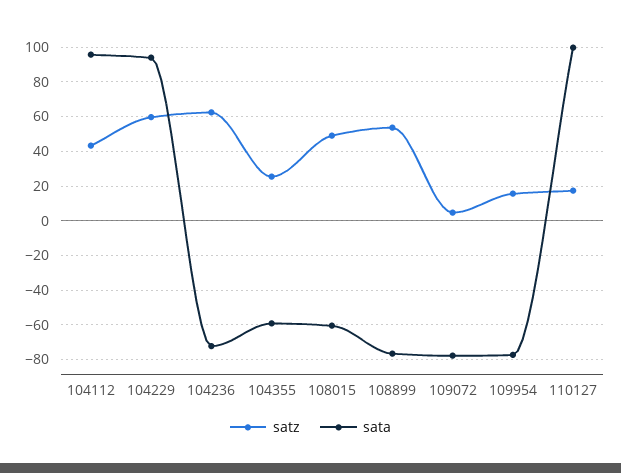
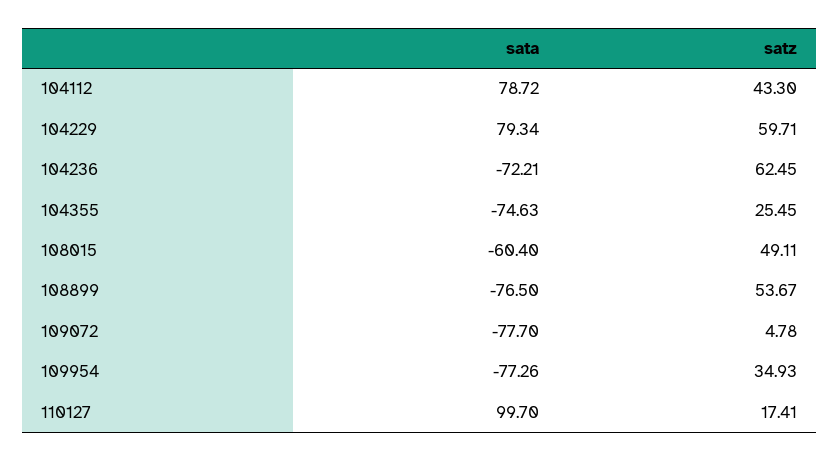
sata, 104112: 95 -> 78.72
sata, 104229: 95 -> 79.34
sata, 104355: -60 -> -74.63
satz, 109954: 15 -> 34.93

